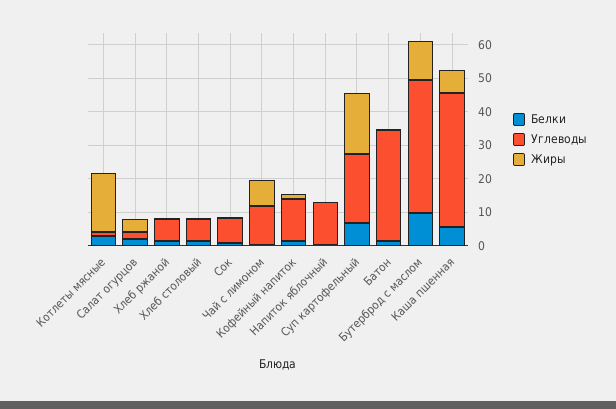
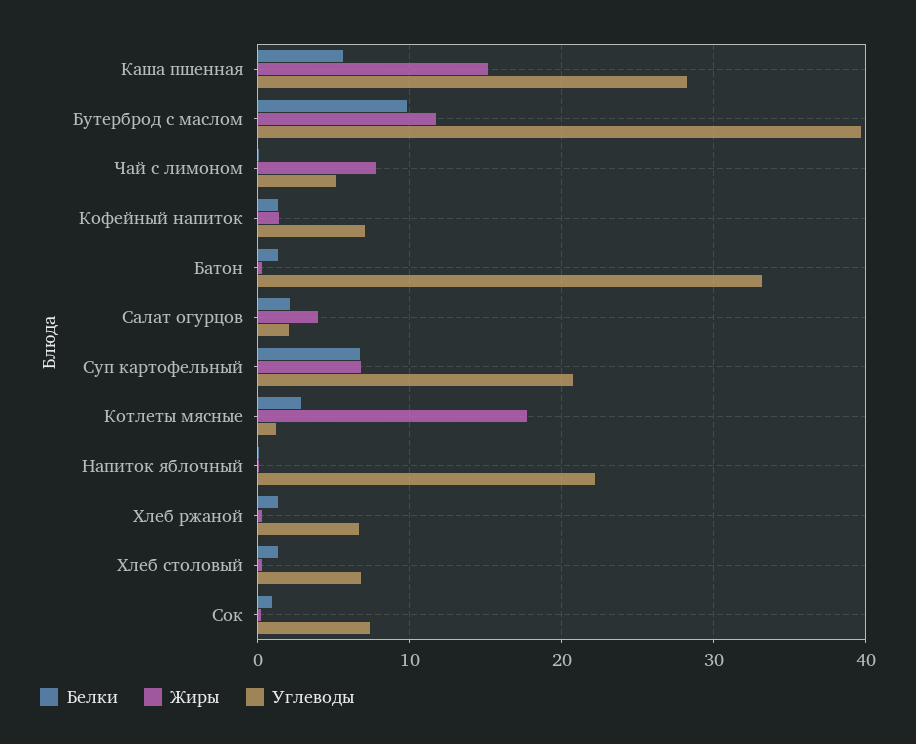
Углеводы, Чай с лимоном: 12.5 -> 5
Углеводы, Кофейный напиток: 12.5 -> 7
Углеводы, Напиток яблочный: 12.5 -> 22
Жиры, Суп картофельный: 17.5 -> 7
Углеводы, Каша пшенная: 40 -> 28
Жиры, Каша пшенная: 7.5 -> 15

